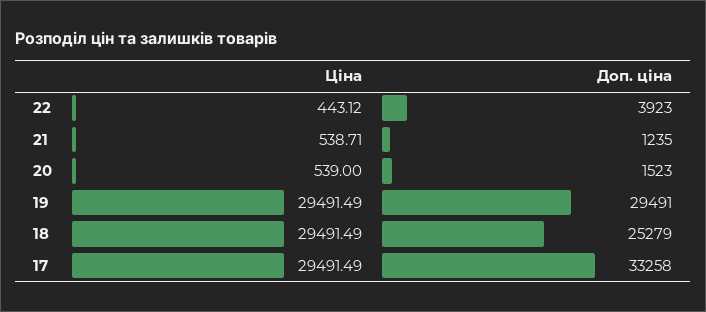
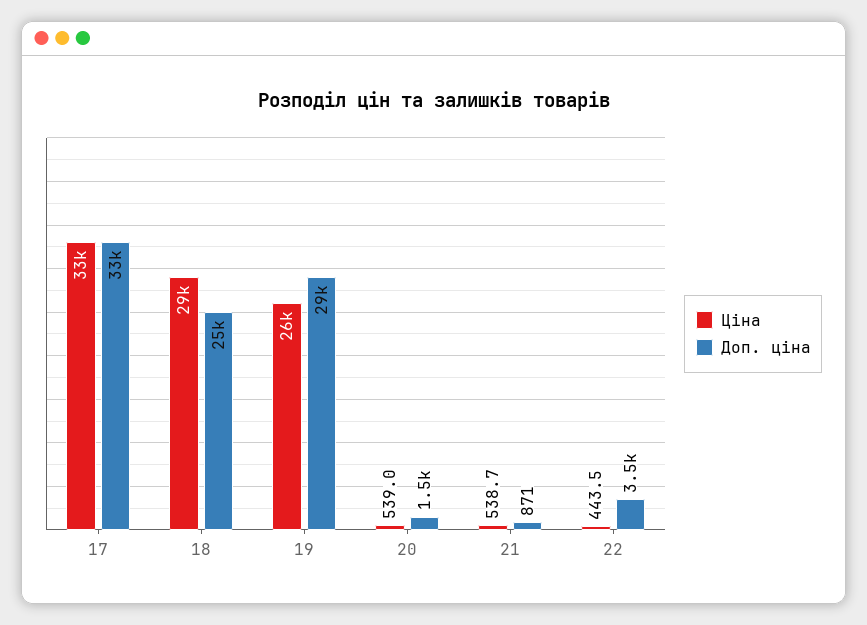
Ціна, 22: 443.12 -> 443.5
Доп. ціна, 22: 3923 -> 3500
Доп. ціна, 21: 1235 -> 871
Ціна, 19: 29491.49 -> 26000
Ціна, 17: 29491.49 -> 33000

